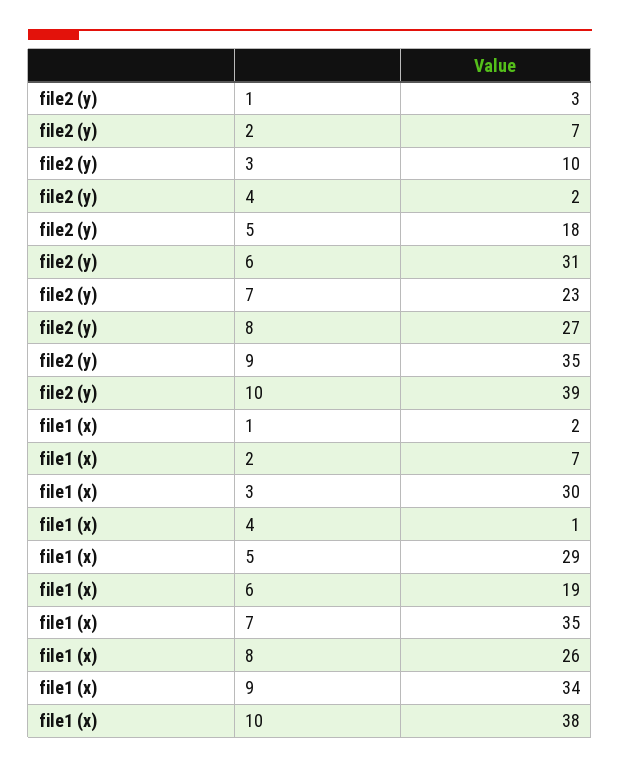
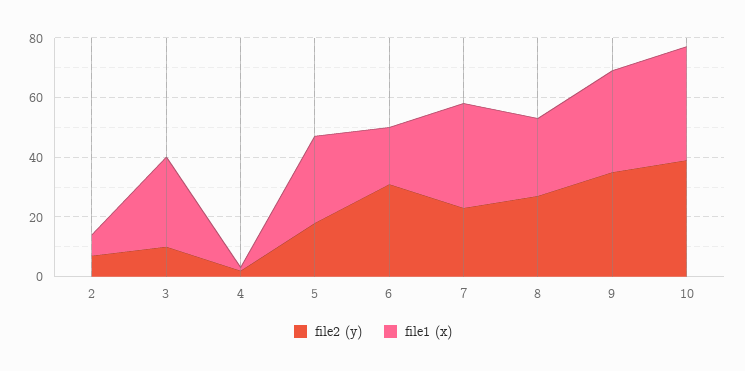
file2 (y), 1: 3 -> none
file1 (x), 1: 2 -> none

